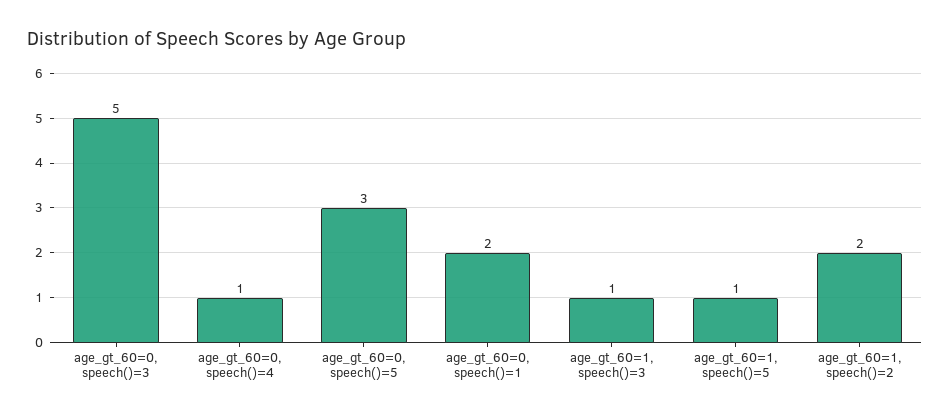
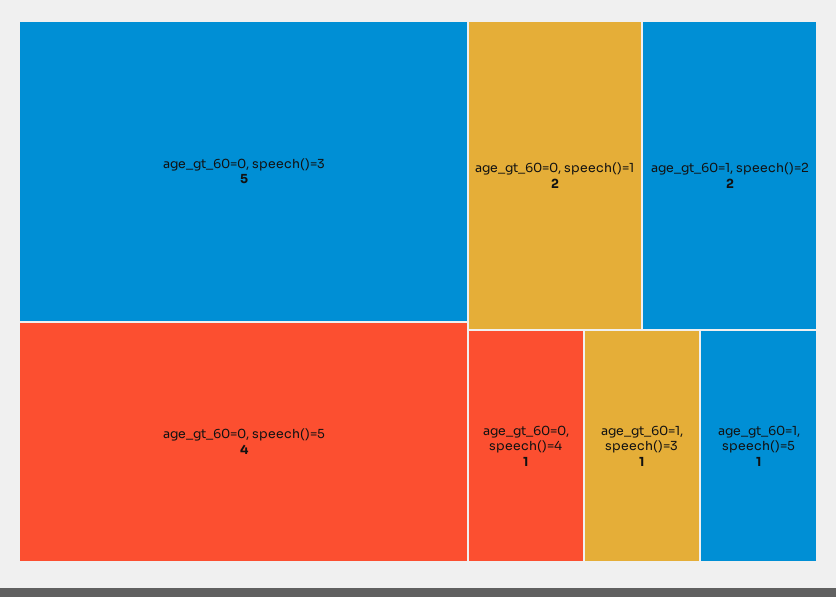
age_gt_60=0, speech()=5: 3 -> 4

